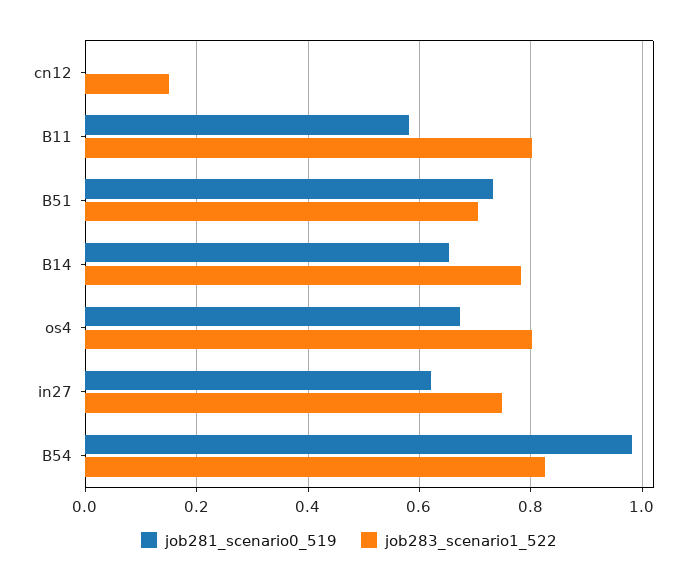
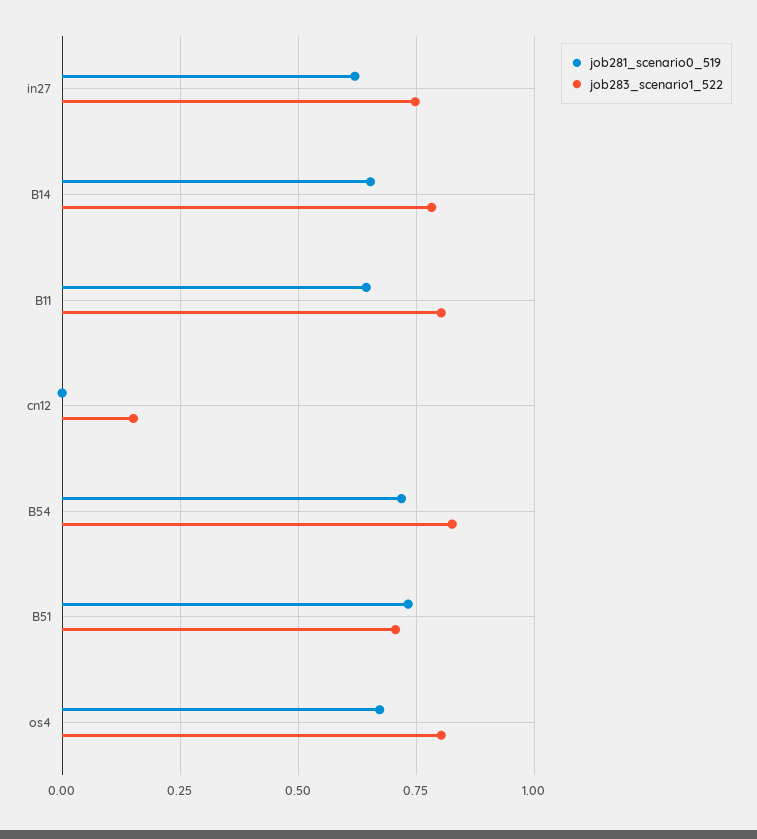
job281_scenario0_519, B11: 0.58 -> 0.65
job281_scenario0_519, B54: 0.98 -> 0.725

